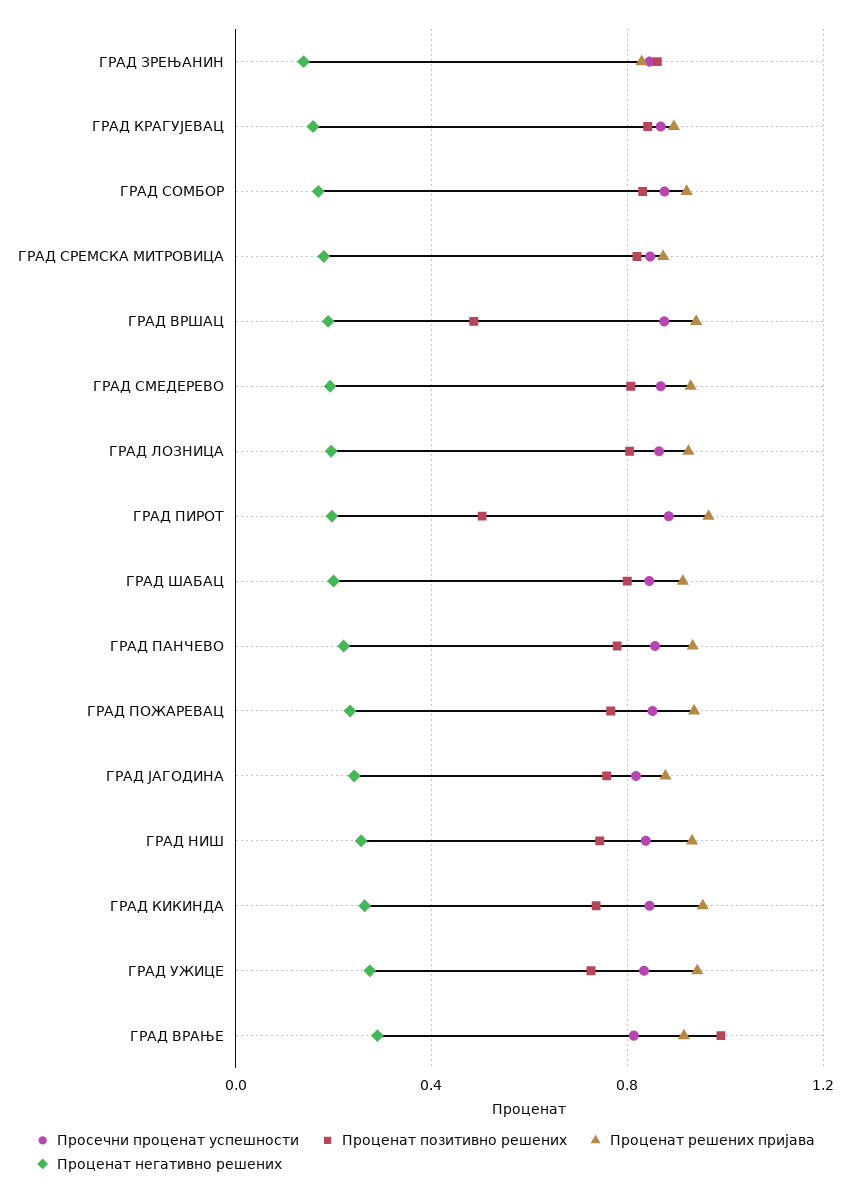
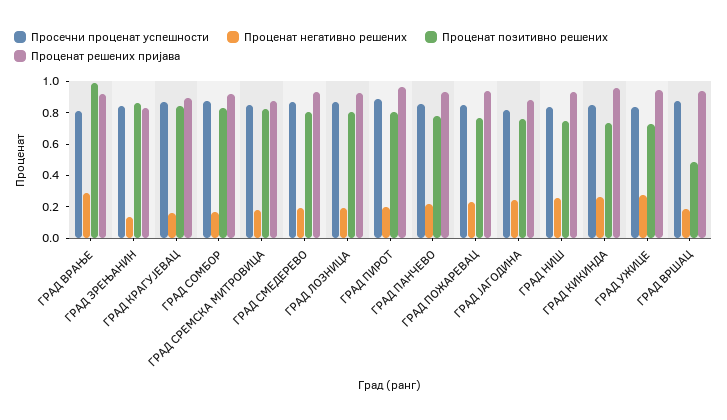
Проценат позитивно решених, ГРАД ПИРОТ: 0.5 -> 0.8
Просечни проценат успешности, ГРАД ШАБАЦ: 0.85 -> none
Проценат позитивно решених, ГРАД ШАБАЦ: 0.8 -> none
Проценат решених пријава, ГРАД ШАБАЦ: 0.9 -> none
Проценат негативно решених, ГРАД ШАБАЦ: 0.2 -> none

